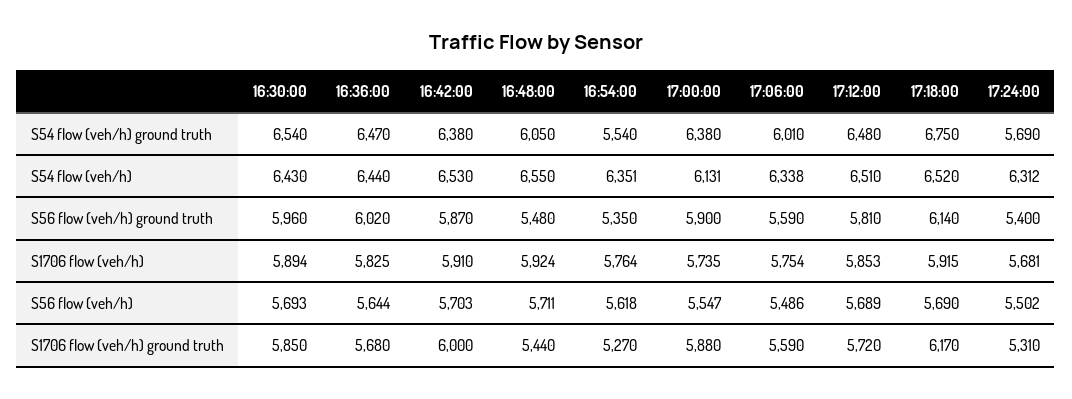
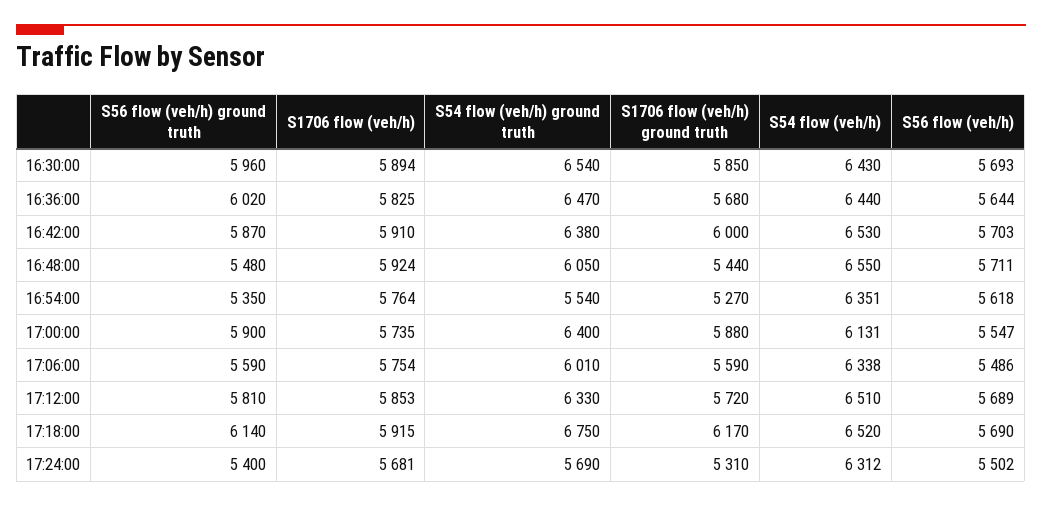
17:00:00, S54 flow (veh/h) ground truth: 6380 -> 6400
17:12:00, S54 flow (veh/h) ground truth: 6480 -> 6330

